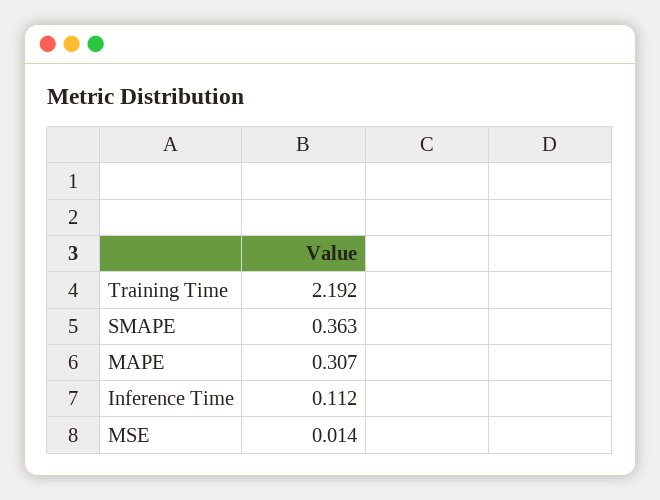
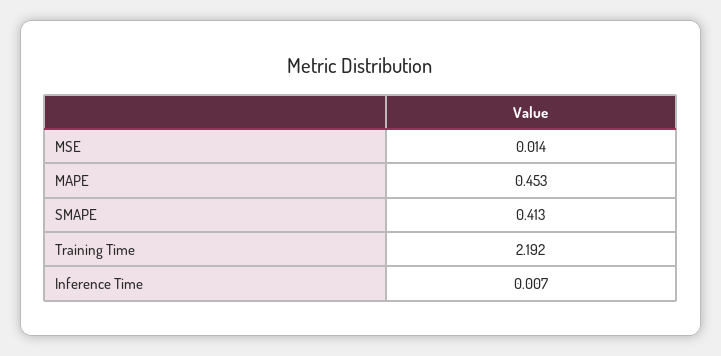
SMAPE: 0.363 -> 0.413
MAPE: 0.307 -> 0.453
Inference Time: 0.112 -> 0.007

